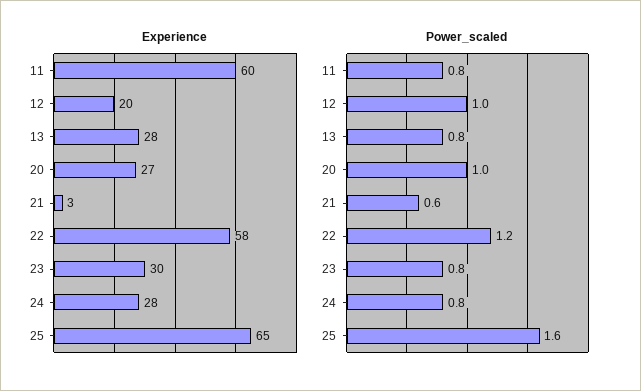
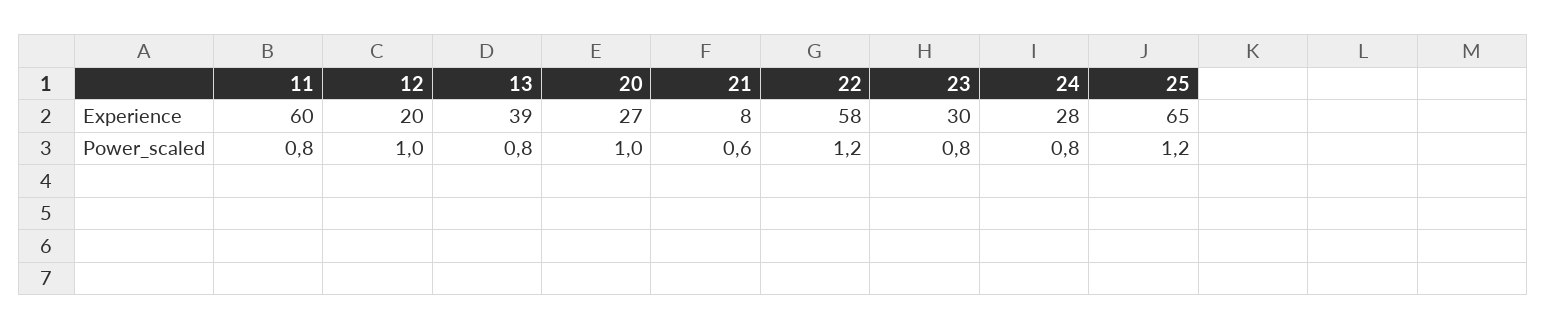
Experience, 13: 28 -> 39
Experience, 21: 3 -> 8
Power_scaled, 25: 1.6 -> 1.2

